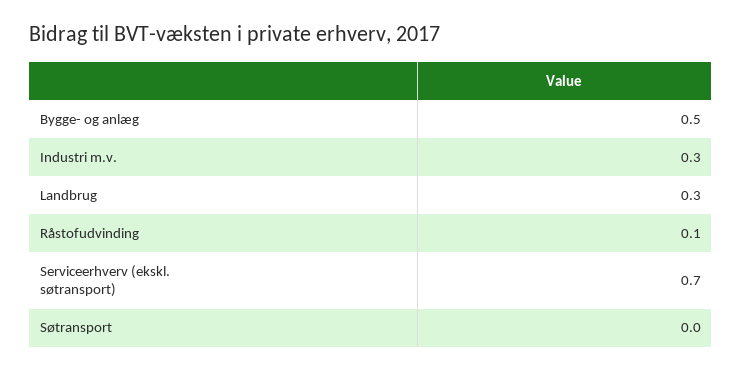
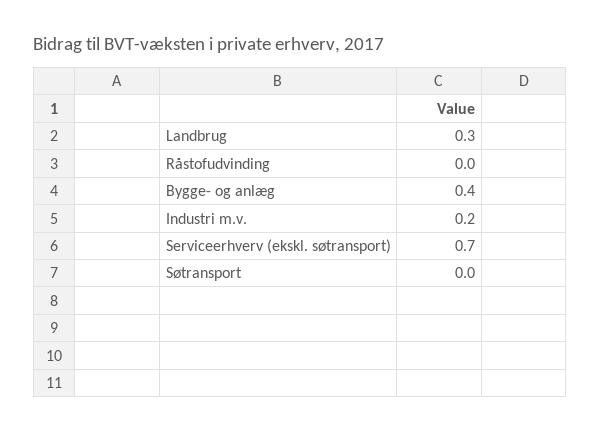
Bygge- og anlæg: 0.5 -> 0.4
Industri m.v.: 0.3 -> 0.2
Råstofudvinding: 0.1 -> 0

